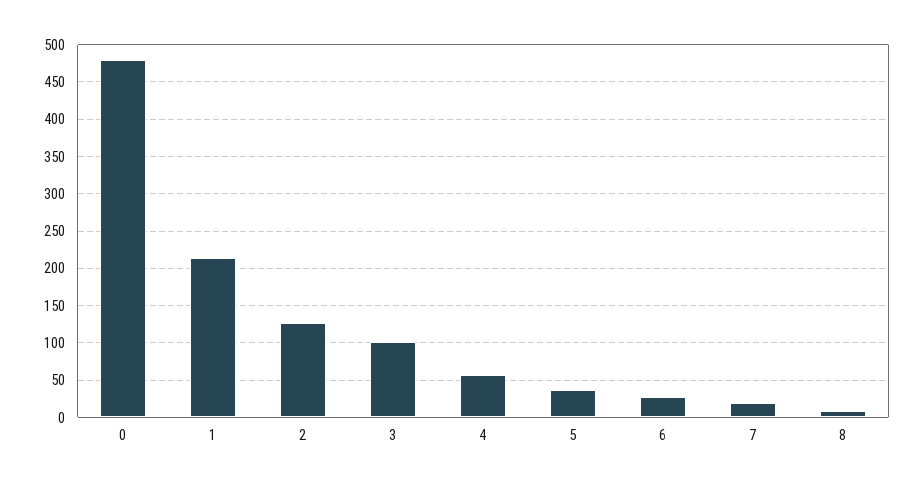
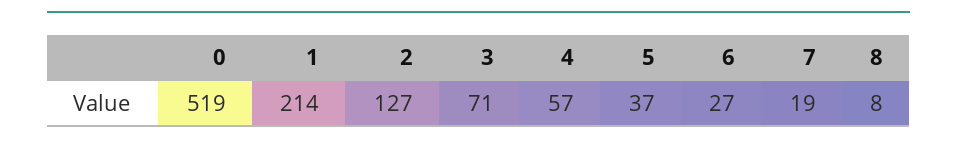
0: 480 -> 519
3: 100 -> 71

